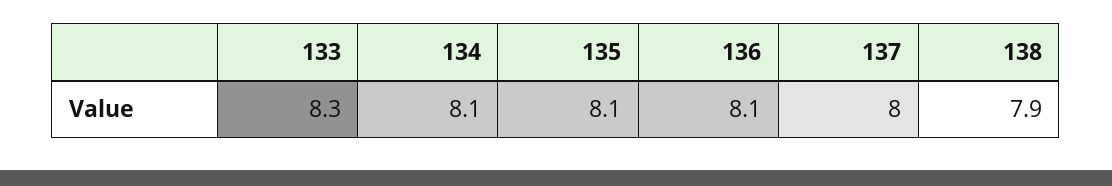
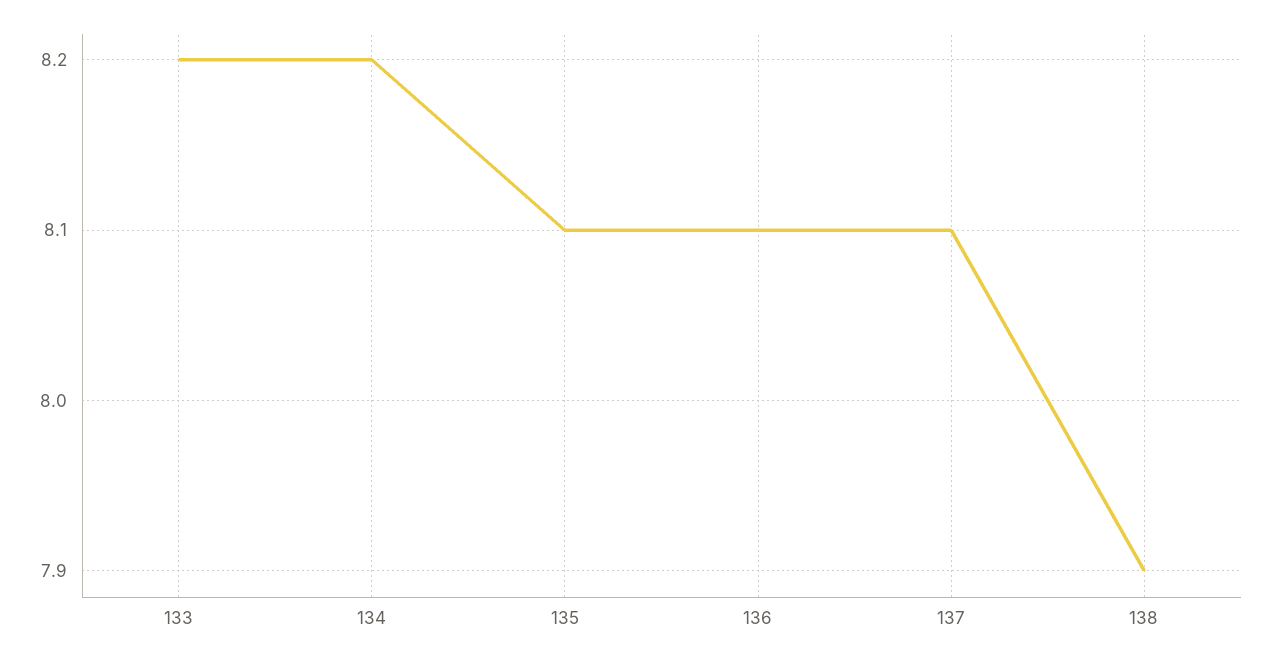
133: 8.3 -> 8.2
134: 8.1 -> 8.2
137: 8 -> 8.1

